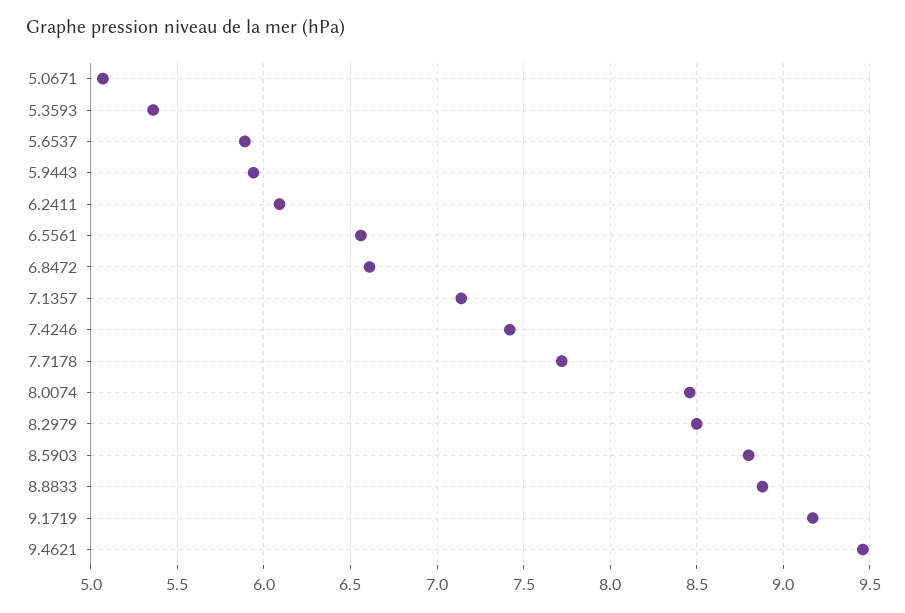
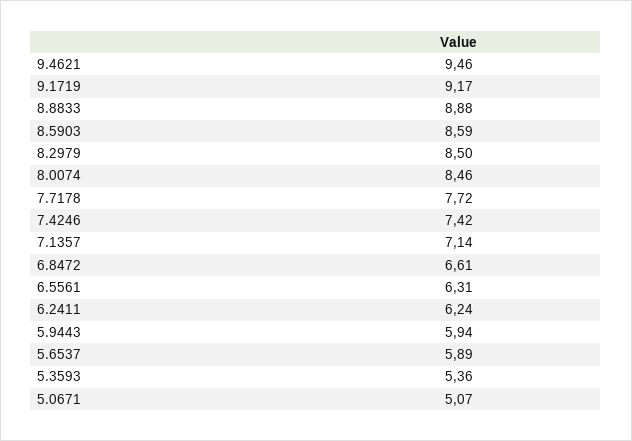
6.2411: 6.1 -> 6.24
6.5561: 6.55 -> 6.31
8.5903: 8.8 -> 8.59

